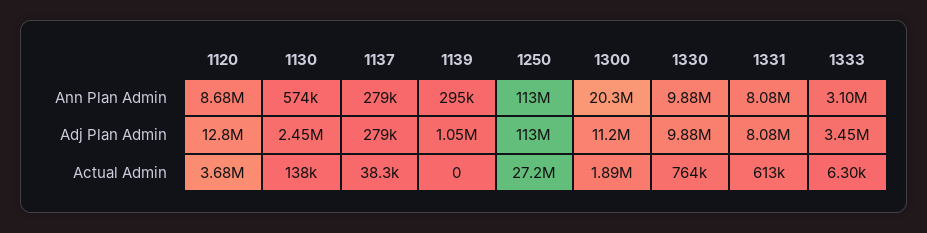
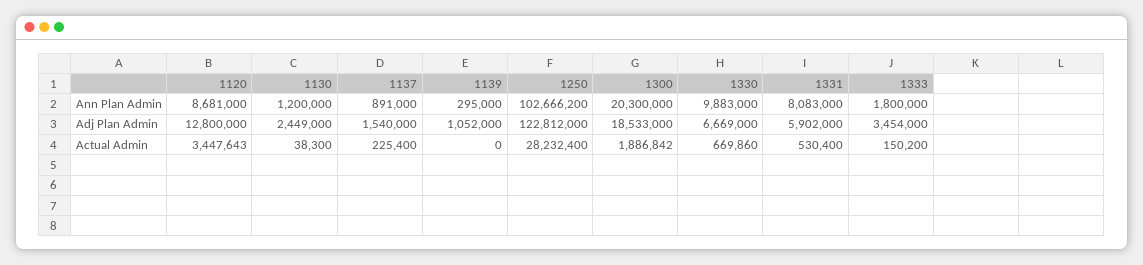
1130, Ann Plan Admin: 574000 -> 1200000
1137, Ann Plan Admin: 279000 -> 891000
1250, Ann Plan Admin: 113000000 -> 102666200
1333, Ann Plan Admin: 3100000 -> 1800000
1137, Adj Plan Admin: 279000 -> 1540000
1250, Adj Plan Admin: 113000000 -> 122812000
1300, Adj Plan Admin: 11200000 -> 18533000
1330, Adj Plan Admin: 9880000 -> 6669000
1331, Adj Plan Admin: 8080000 -> 5902000
1120, Actual Admin: 3680000 -> 3447643
1130, Actual Admin: 138000 -> 38300
1137, Actual Admin: 38300 -> 225400
1250, Actual Admin: 27200000 -> 28232400
1330, Actual Admin: 764000 -> 669860
1331, Actual Admin: 613000 -> 530400
1333, Actual Admin: 6300 -> 150200

